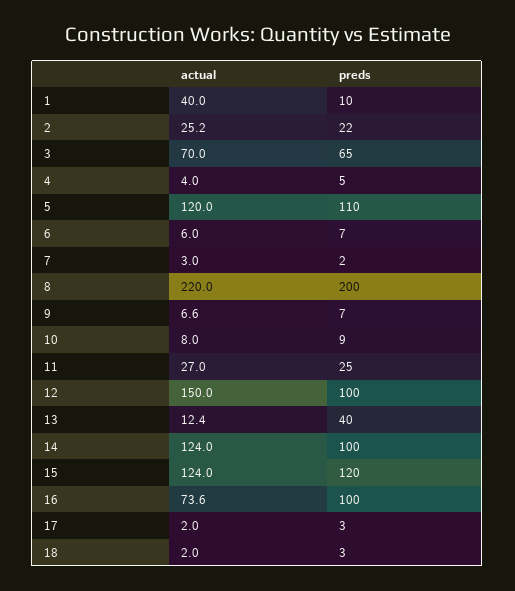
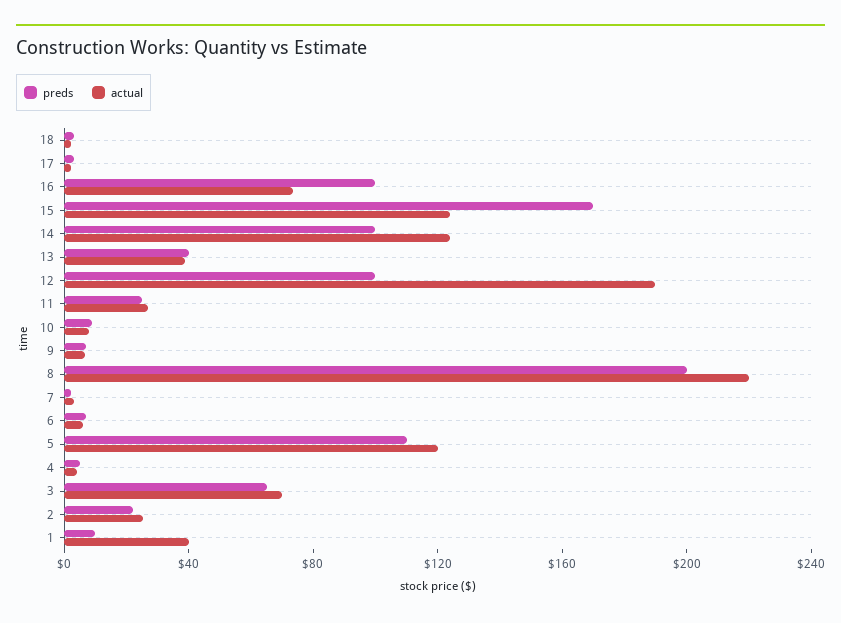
actual, 12: 150 -> 190
actual, 13: 12.4 -> 40
preds, 15: 120 -> 170

